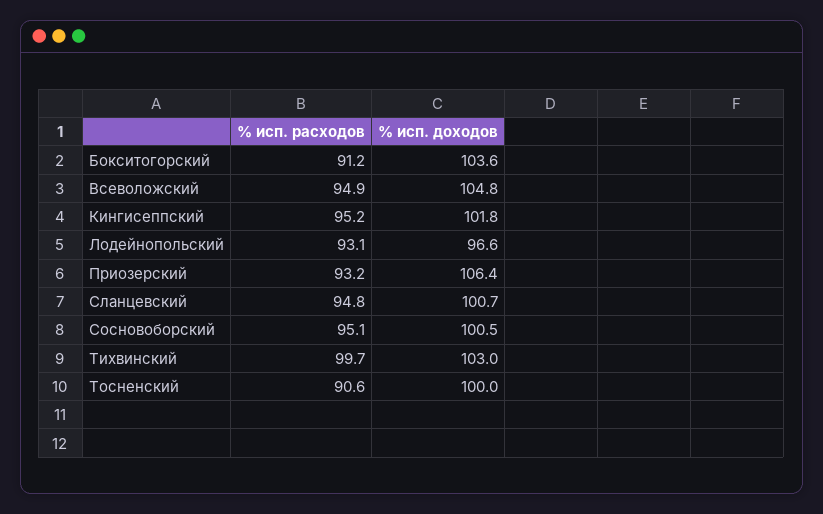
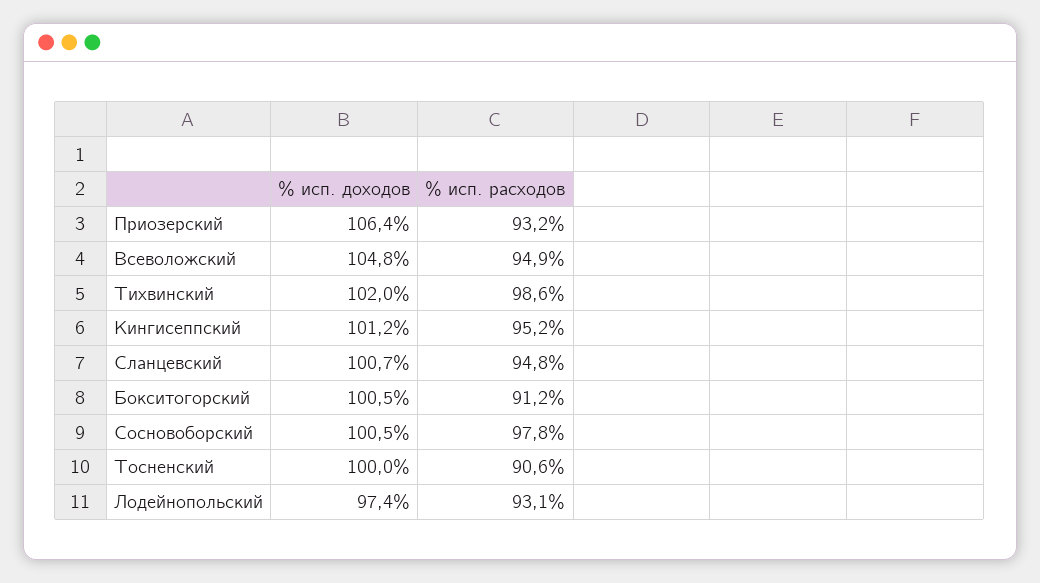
% исп. доходов, Бокситогорский: 103.6 -> 100.5
% исп. доходов, Кингисеппский: 101.8 -> 101.2
% исп. доходов, Лодейнопольский: 96.6 -> 97.4
% исп. расходов, Сосновоборский: 95.1 -> 97.8
% исп. расходов, Тихвинский: 99.7 -> 98.6
% исп. доходов, Тихвинский: 103 -> 102

